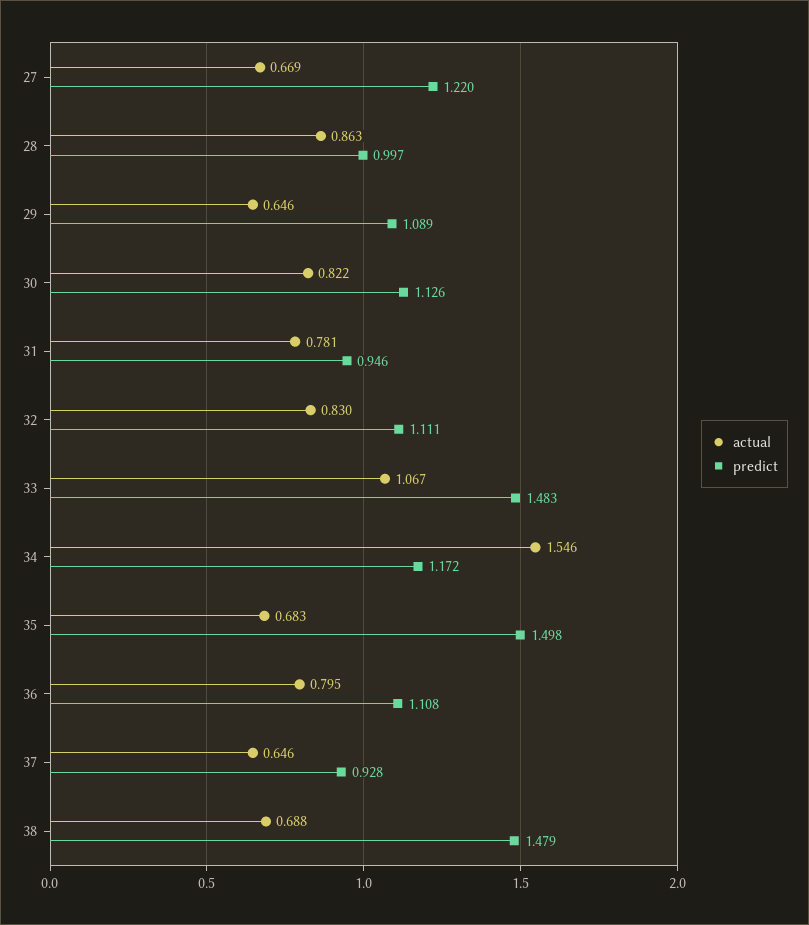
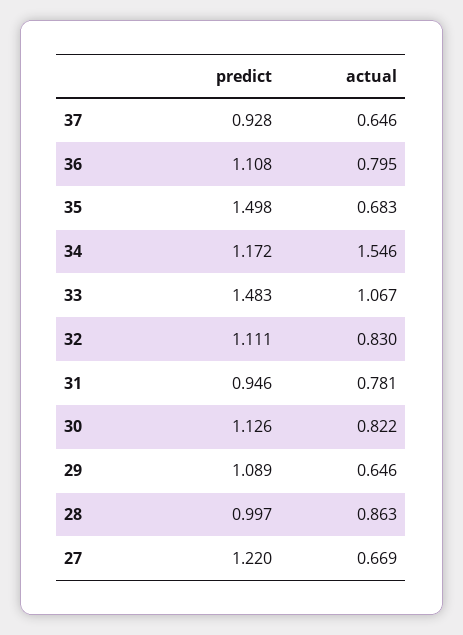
actual, 38: 0.688 -> none
predict, 38: 1.479 -> none

